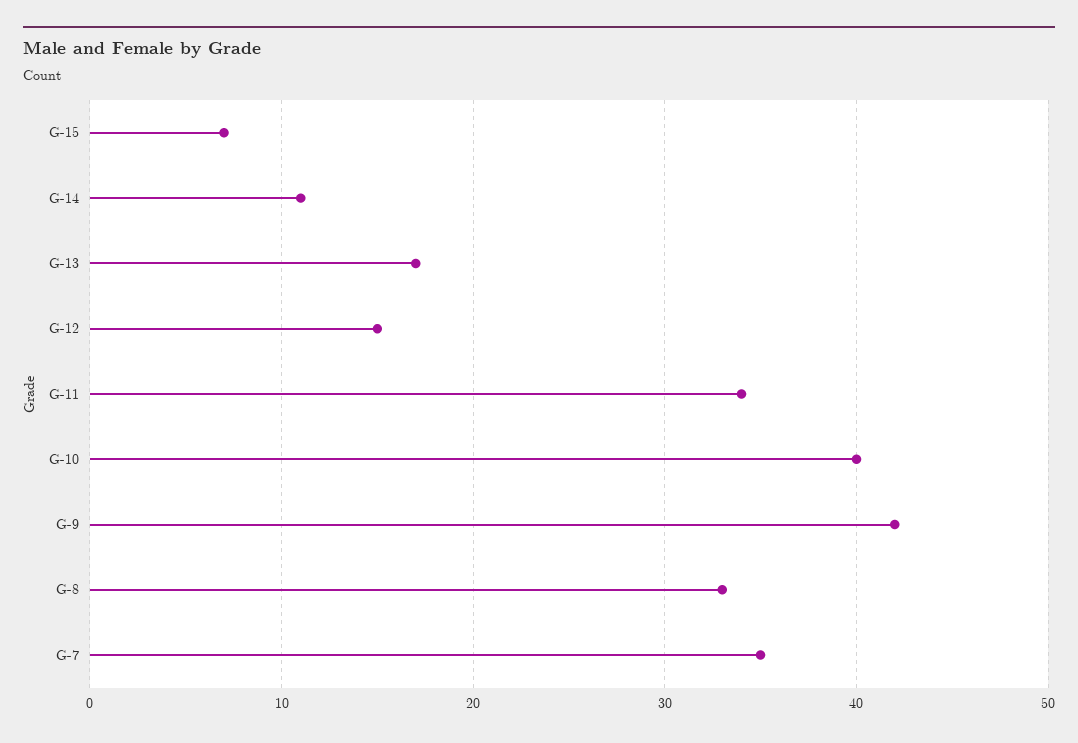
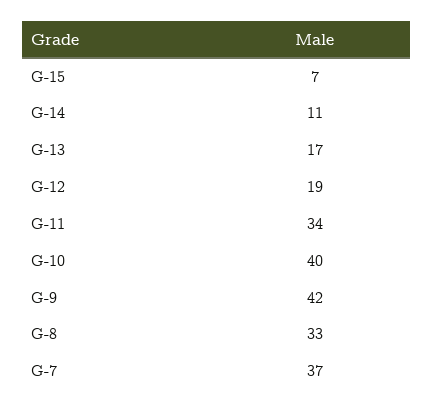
G-12: 15 -> 19
G-7: 35 -> 37

